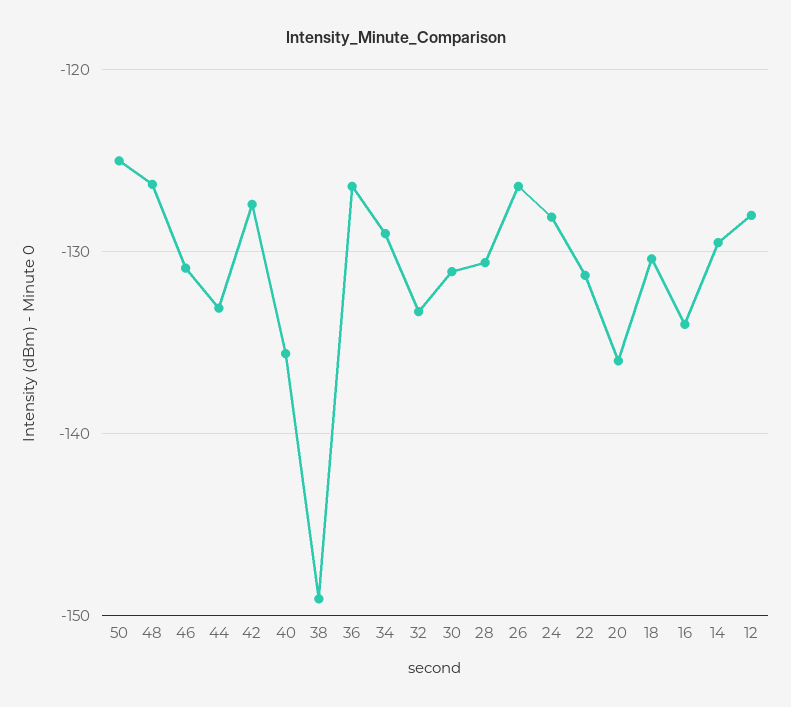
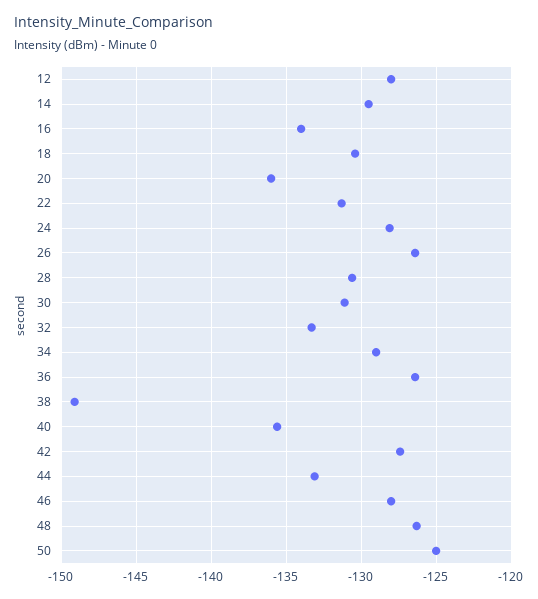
46: -131 -> -128

